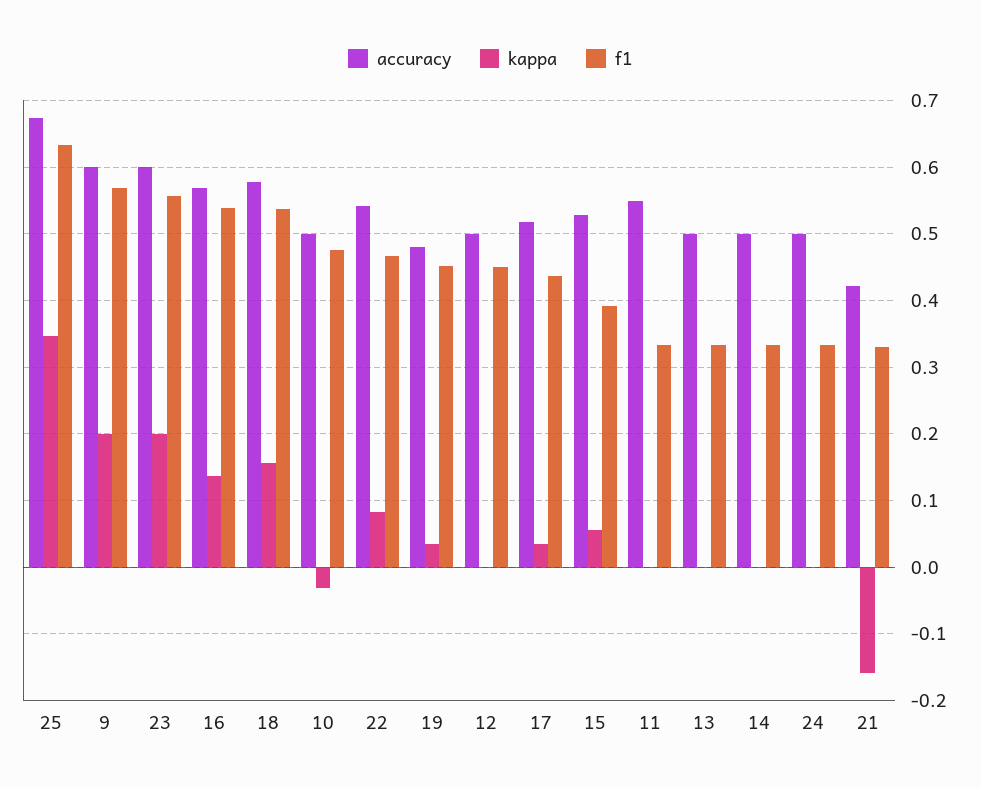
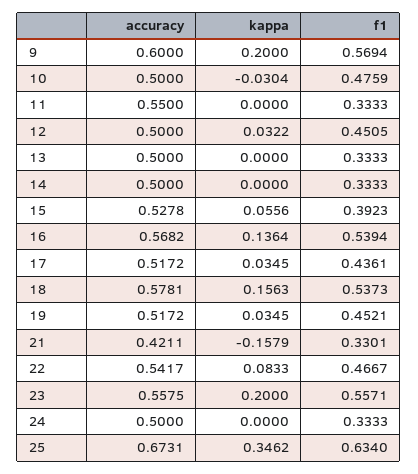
accuracy, 23: 0.6 -> 0.5575
accuracy, 19: 0.48 -> 0.5172
kappa, 12: 0 -> 0.0322

